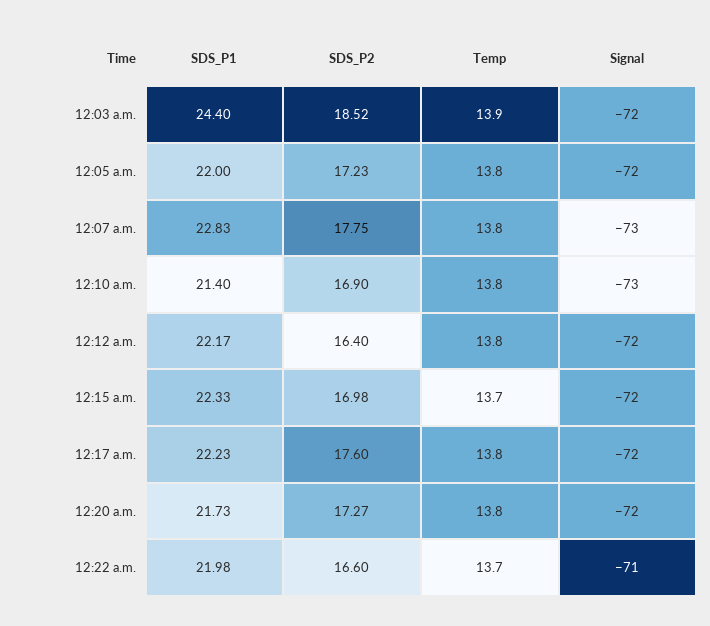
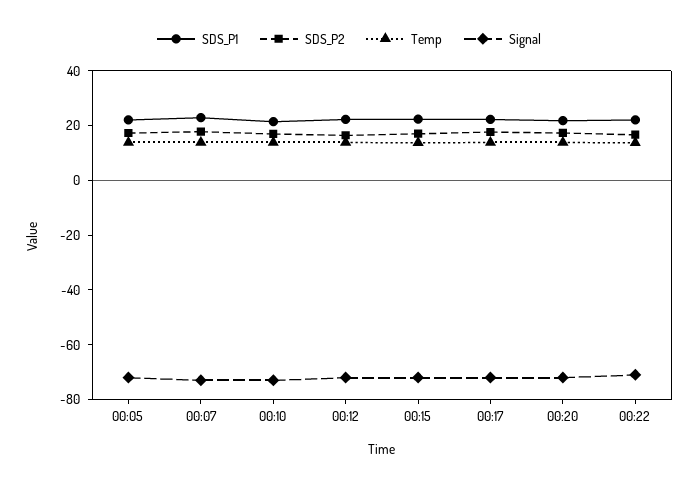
SDS_P1, 12:03 a.m.: 24.4 -> none
SDS_P2, 12:03 a.m.: 18.52 -> none
Temp, 12:03 a.m.: 13.9 -> none
Signal, 12:03 a.m.: -72 -> none

